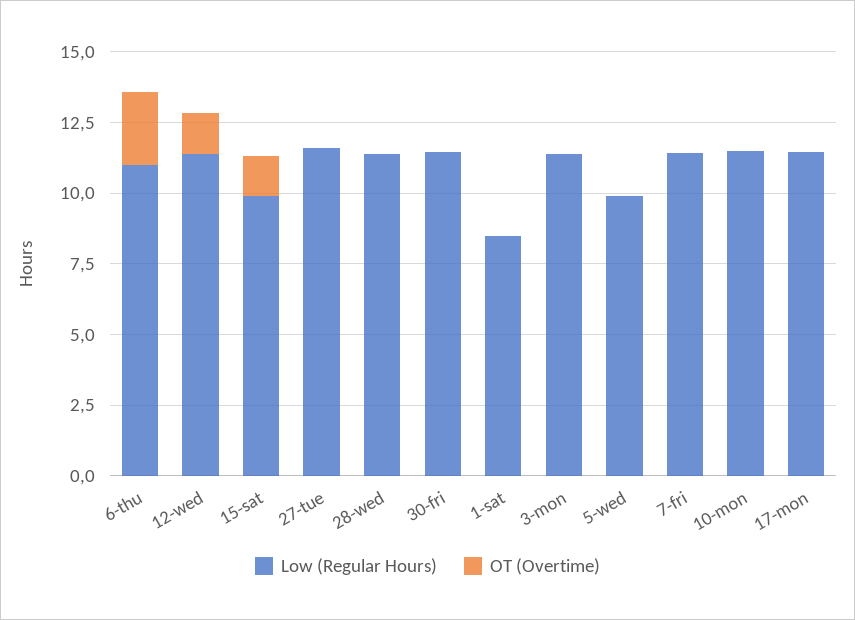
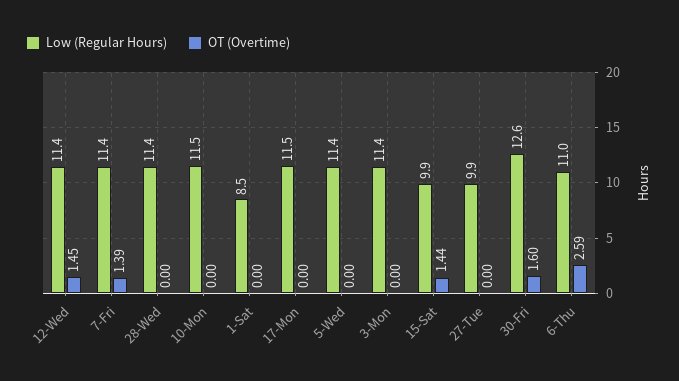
Low (Regular Hours), 27-tue: 11.5 -> 9.9
Low (Regular Hours), 30-fri: 11.5 -> 12.6
OT (Overtime), 30-fri: 0 -> 1.6
Low (Regular Hours), 5-wed: 10 -> 11.4
OT (Overtime), 7-fri: 0 -> 1.39

